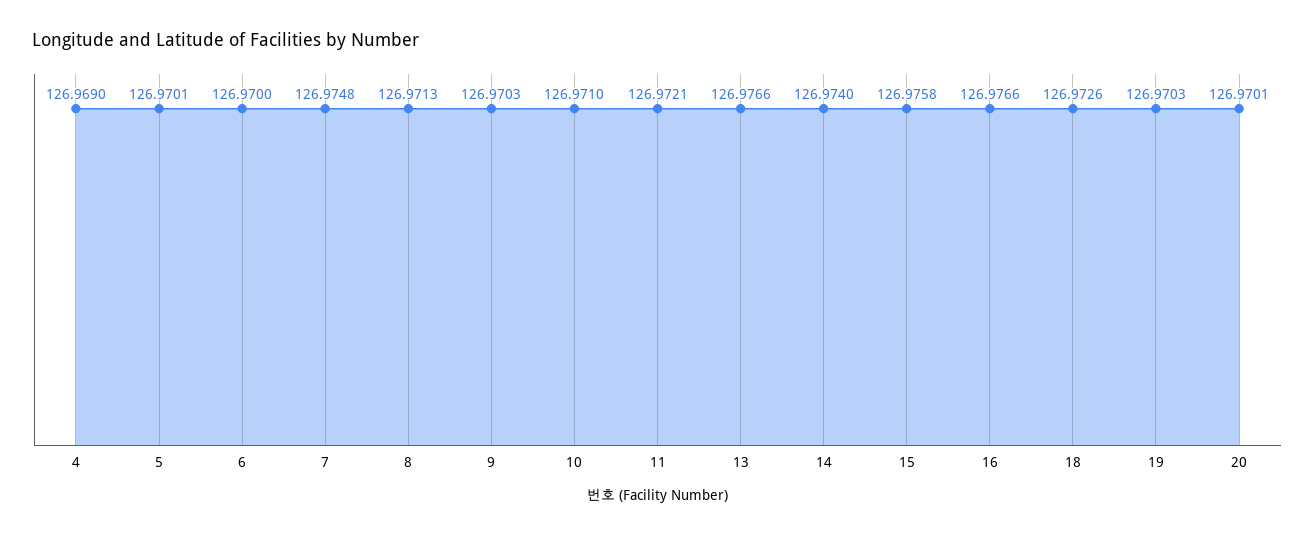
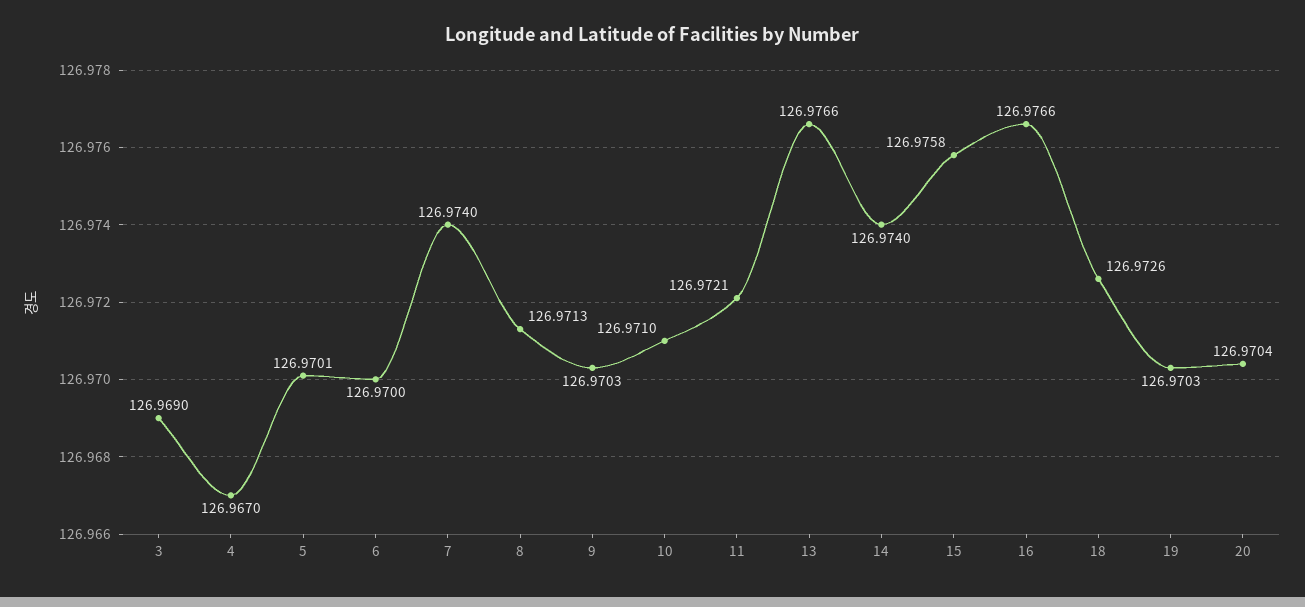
4: 126.969 -> 126.967
7: 126.9748 -> 126.974
20: 126.9701 -> 126.9704
3: none -> 126.969

